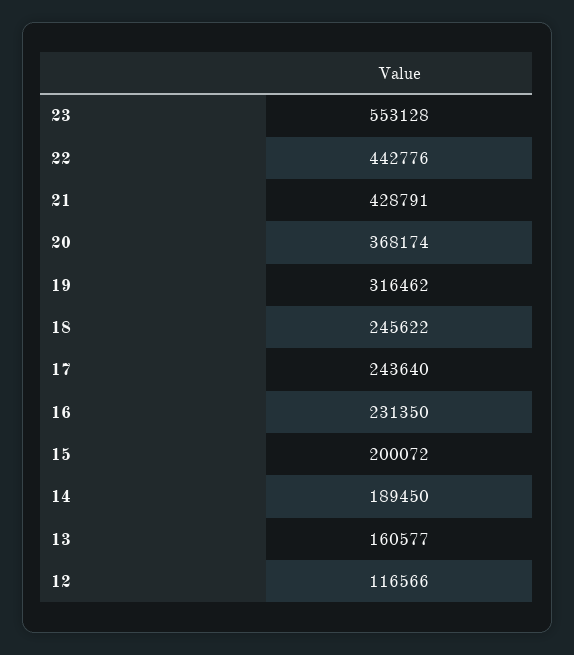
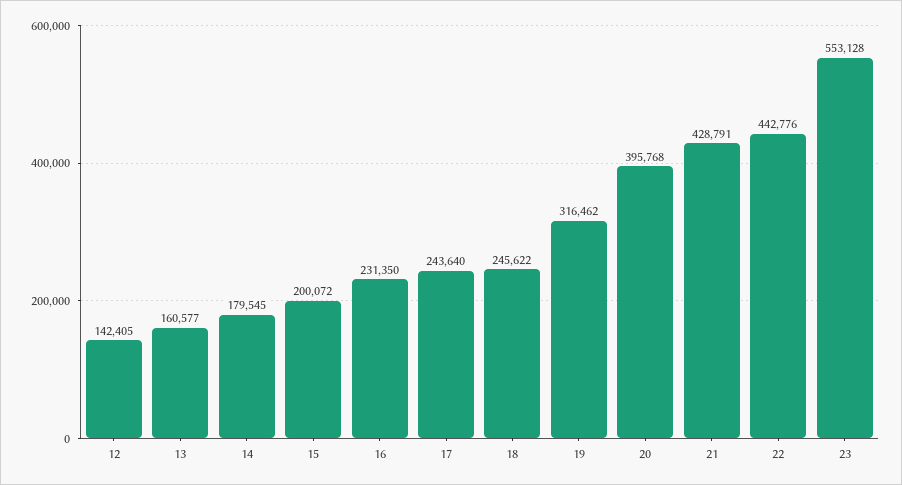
20: 368174 -> 395768
14: 189450 -> 179545
12: 116566 -> 142405

